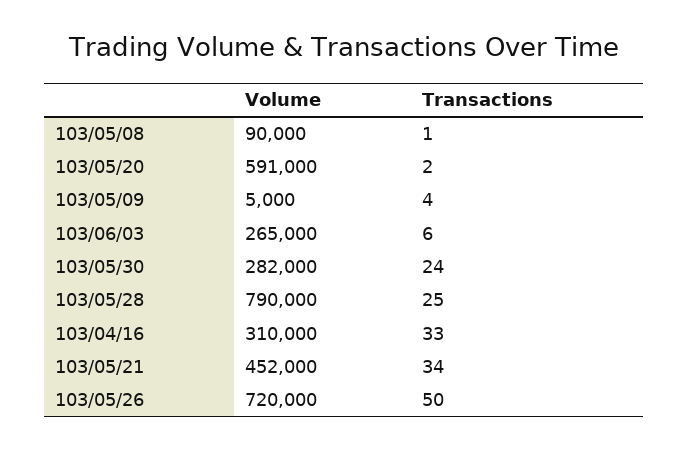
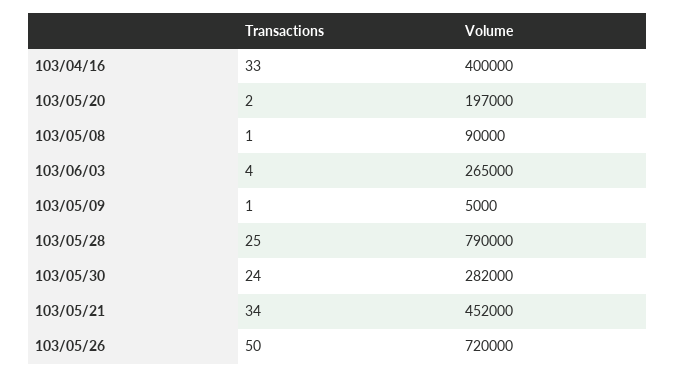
Volume, 103/05/20: 591000 -> 197000
Transactions, 103/05/09: 4 -> 1
Transactions, 103/06/03: 6 -> 4
Volume, 103/04/16: 310000 -> 400000

